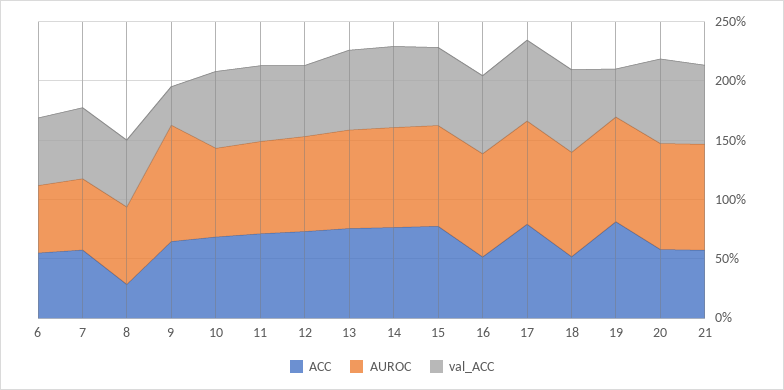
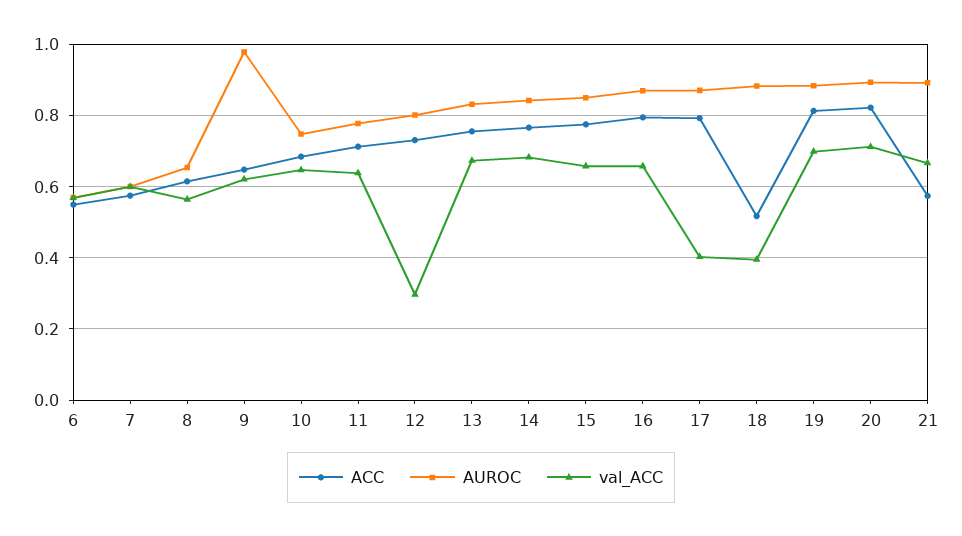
ACC, 8: 0.3 -> 0.62
val_ACC, 9: 0.3 -> 0.62
val_ACC, 12: 0.6 -> 0.3
ACC, 16: 0.5 -> 0.8
val_ACC, 17: 0.7 -> 0.4
val_ACC, 18: 0.7 -> 0.4
val_ACC, 19: 0.4 -> 0.7
ACC, 20: 0.6 -> 0.82

